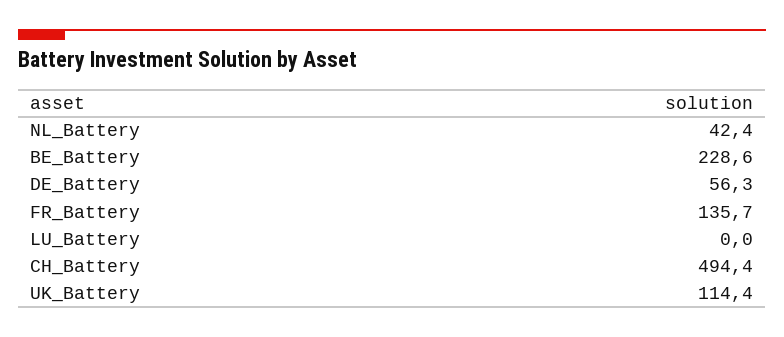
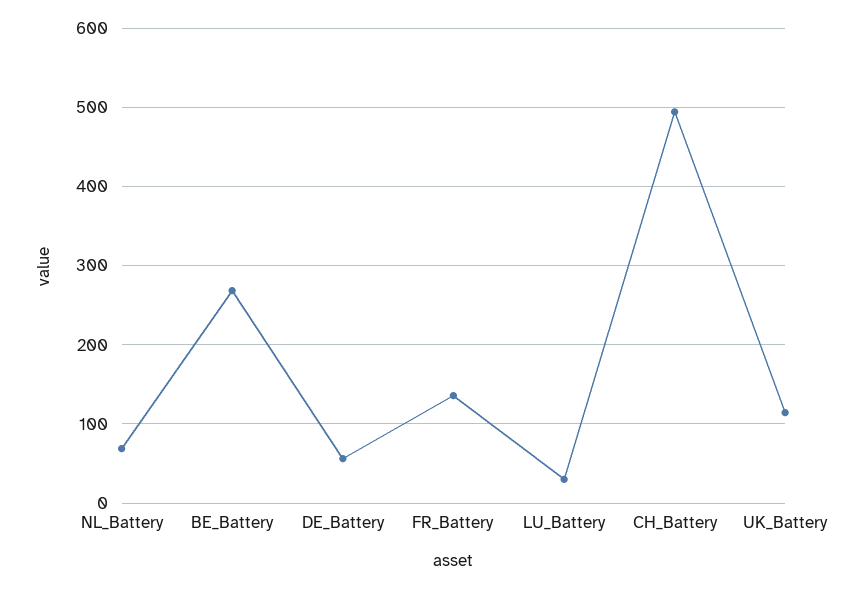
NL_Battery: 42.4 -> 70
BE_Battery: 228.6 -> 270
LU_Battery: 0 -> 30

